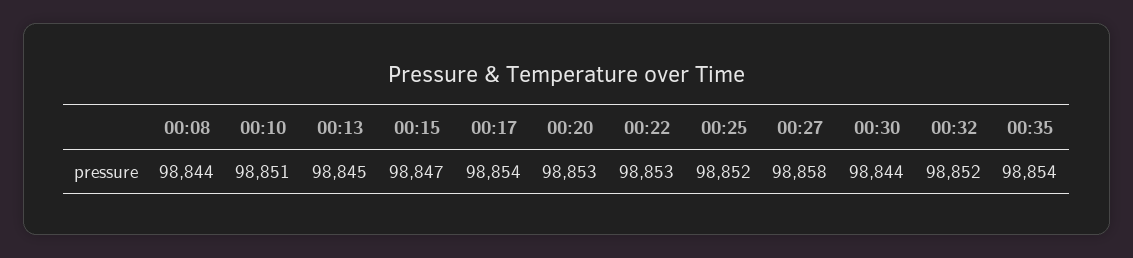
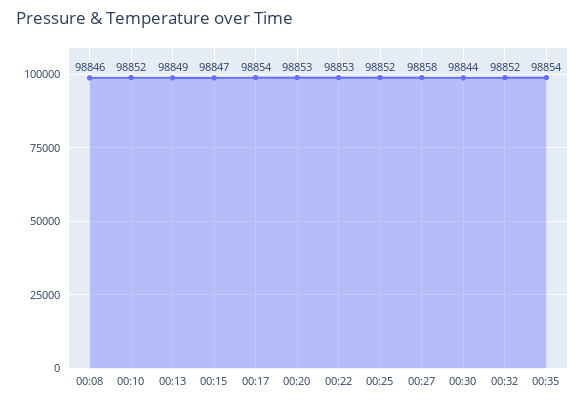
00:08: 98844 -> 98846
00:10: 98851 -> 98852
00:13: 98845 -> 98849

